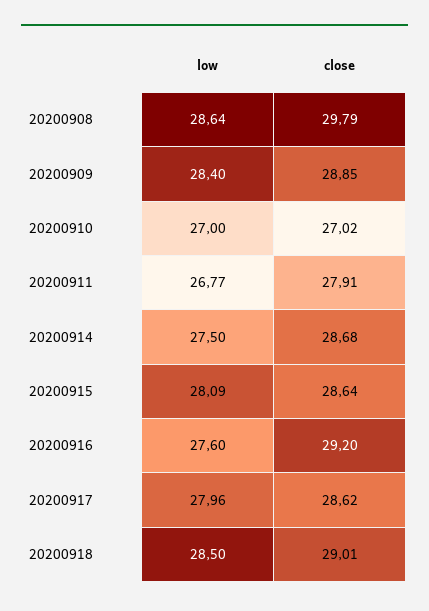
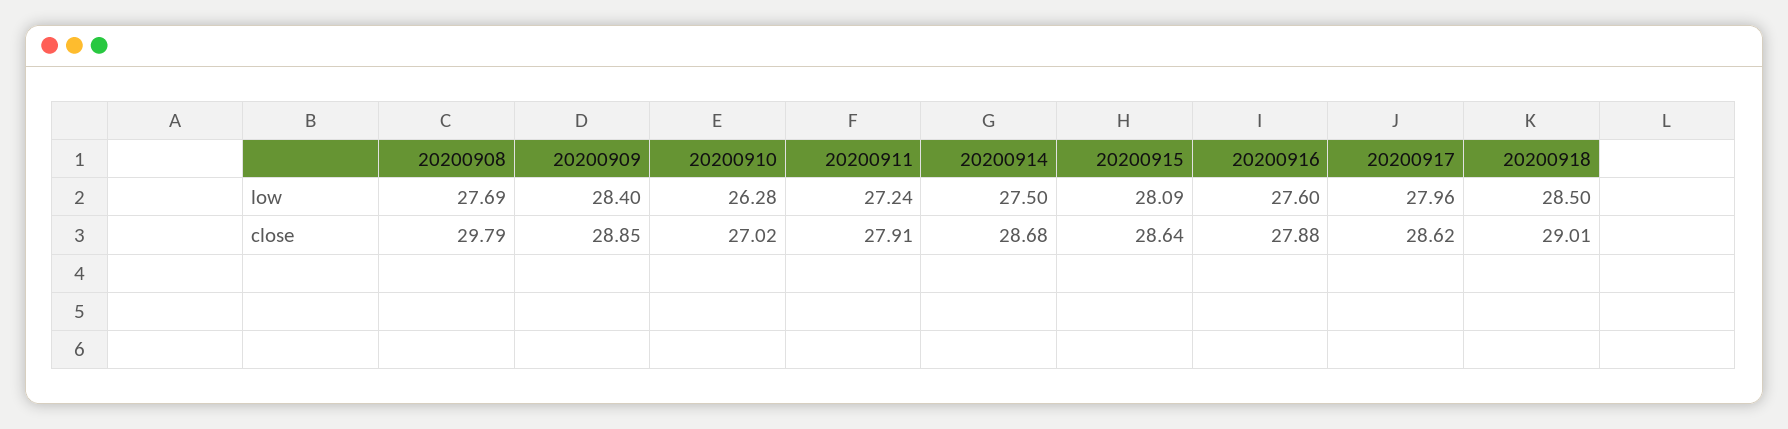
low, 20200908: 28.64 -> 27.69
low, 20200910: 27 -> 26.28
low, 20200911: 26.77 -> 27.24
close, 20200916: 29.2 -> 27.88

